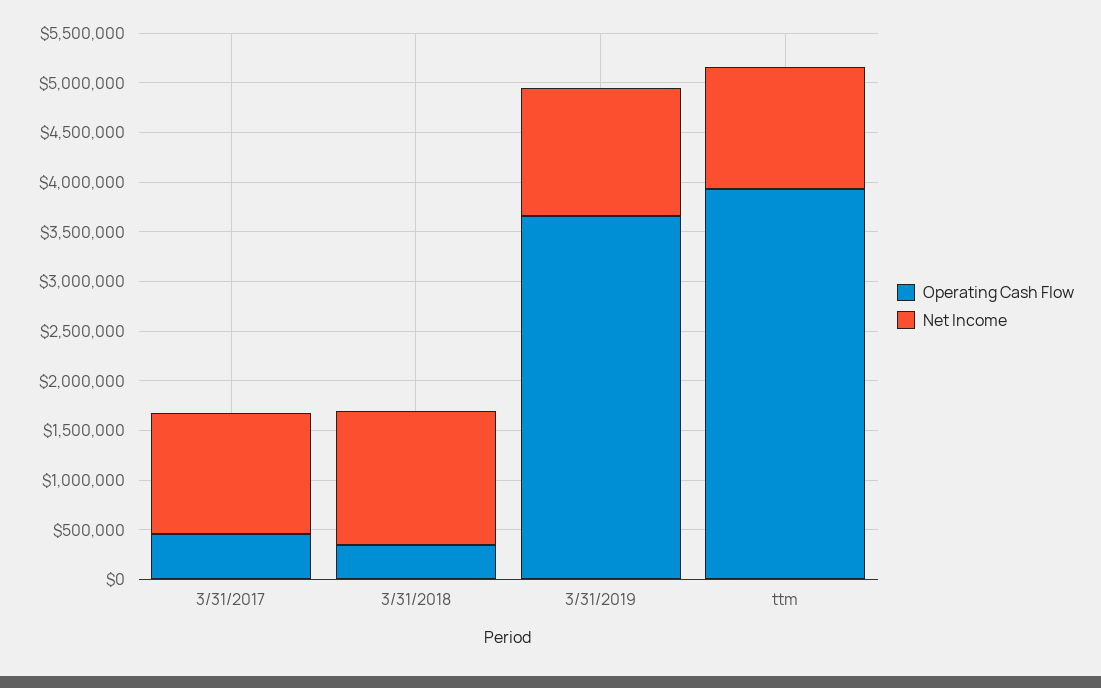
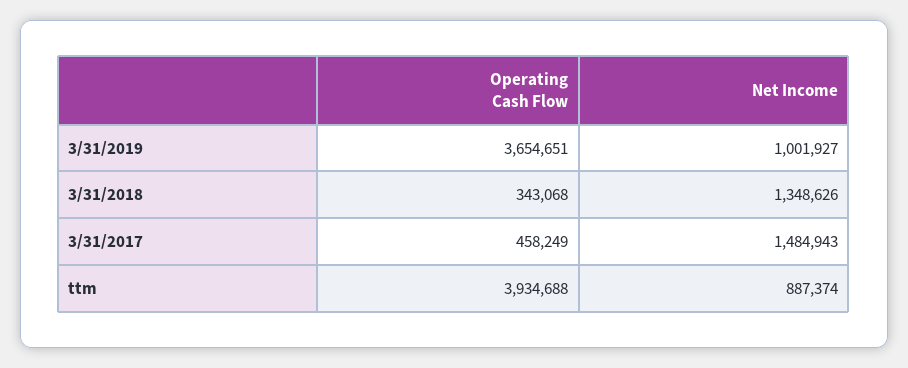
Net Income, 3/31/2017: 1200000 -> 1484943
Net Income, 3/31/2019: 1300000 -> 1001927
Net Income, ttm: 1200000 -> 887374

